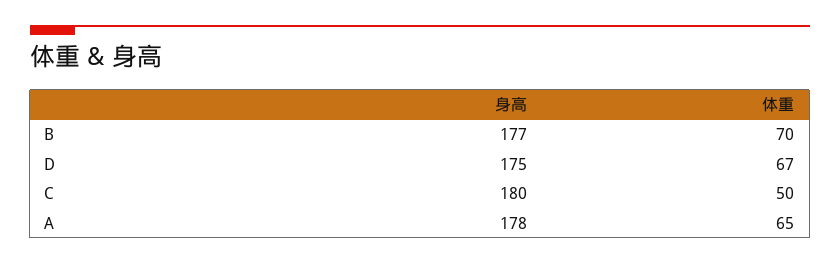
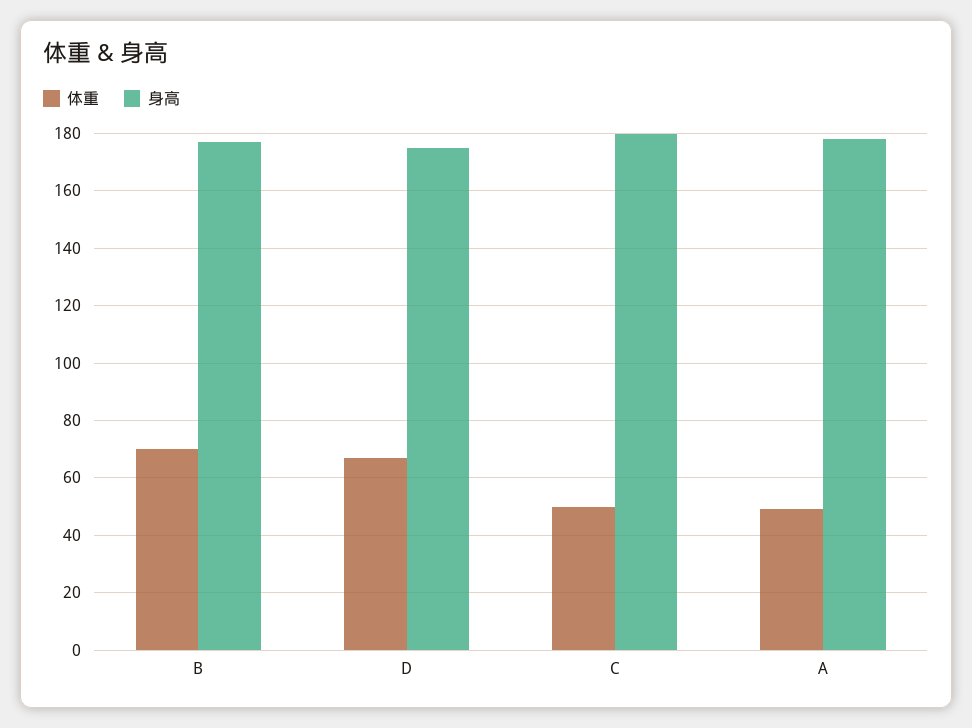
体重, A: 65 -> 50

